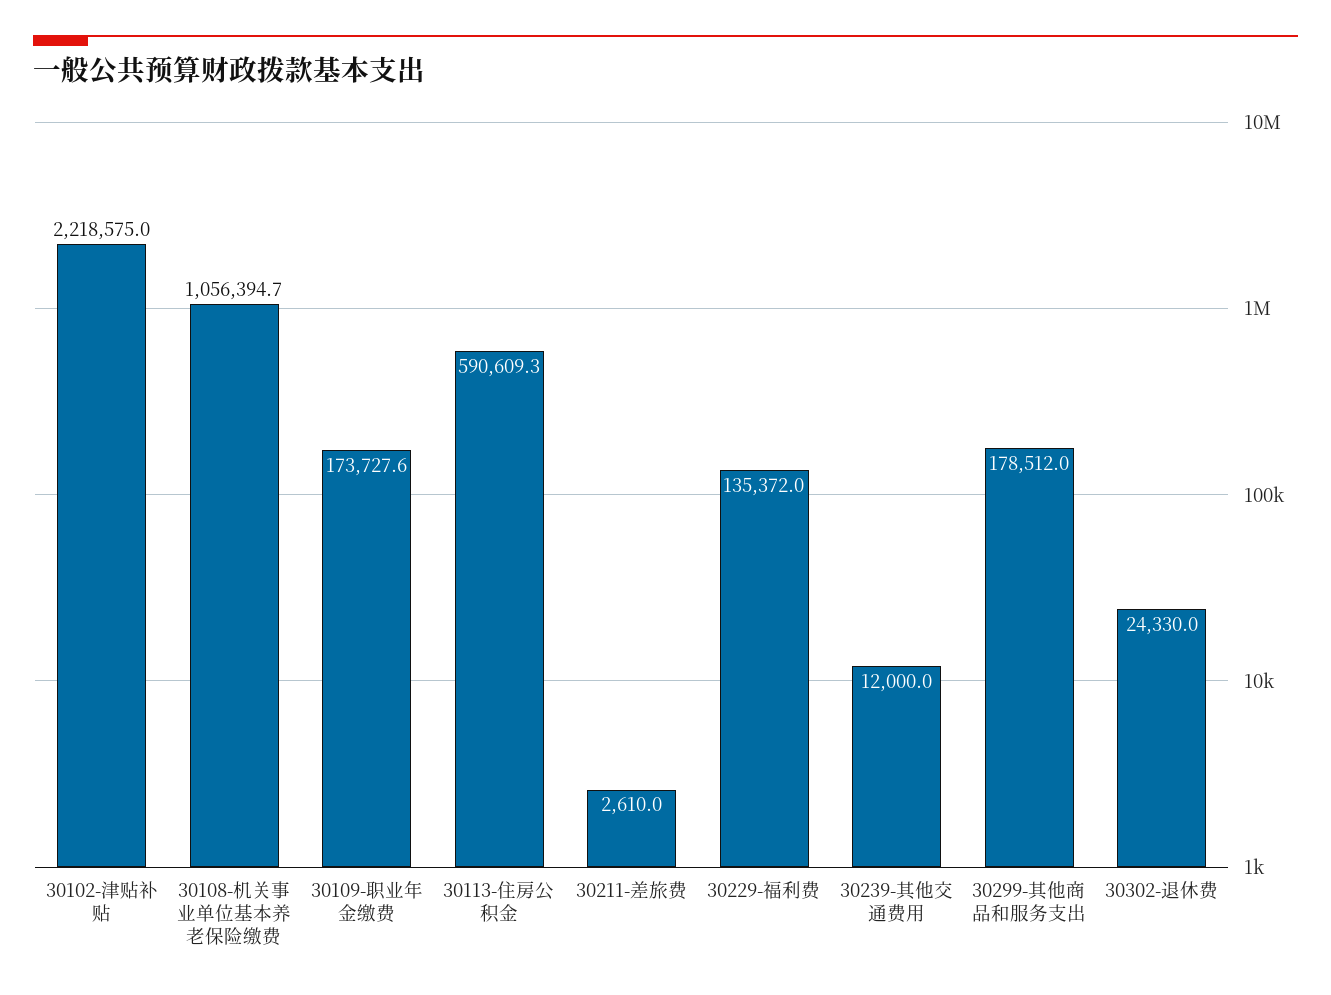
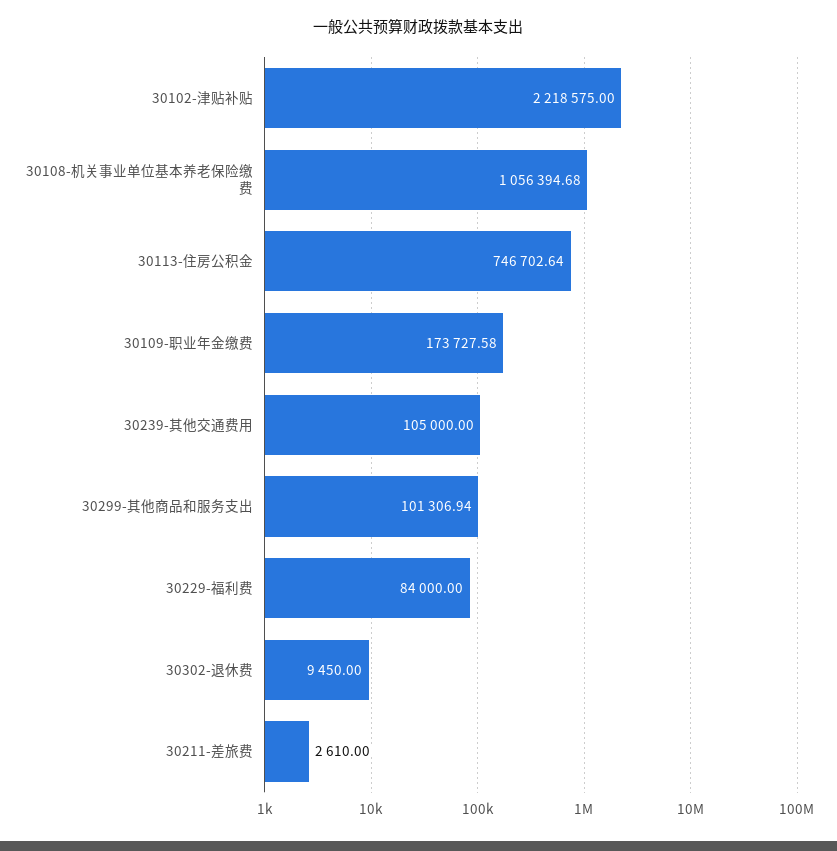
30113-住房公积金: 590609.3 -> 746702.64
30229-福利费: 135372 -> 84000
30239-其他交通费用: 12000 -> 105000
30299-其他商品和服务支出: 178512 -> 101306.94
30302-退休费: 24330 -> 9450

